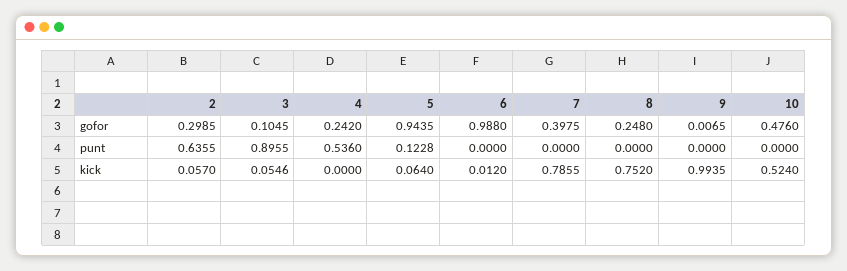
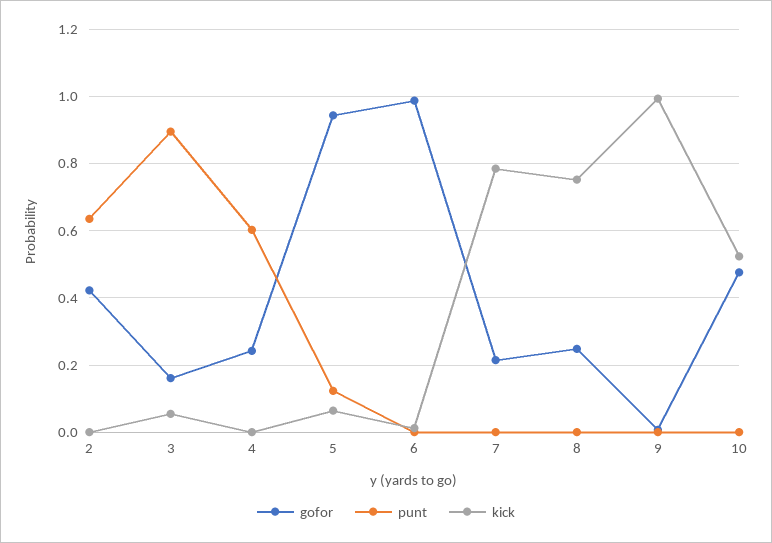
gofor, 2: 0.2985 -> 0.42
gofor, 3: 0.1045 -> 0.16
gofor, 7: 0.3975 -> 0.22
punt, 4: 0.536 -> 0.6
kick, 2: 0.057 -> 0

